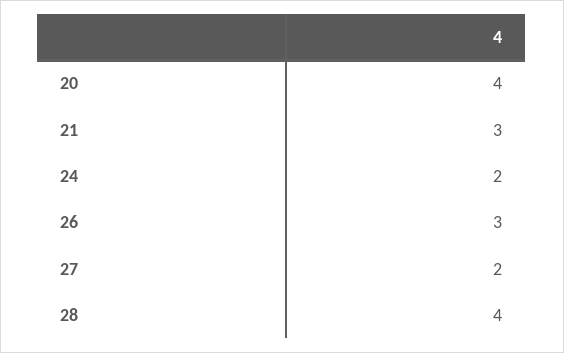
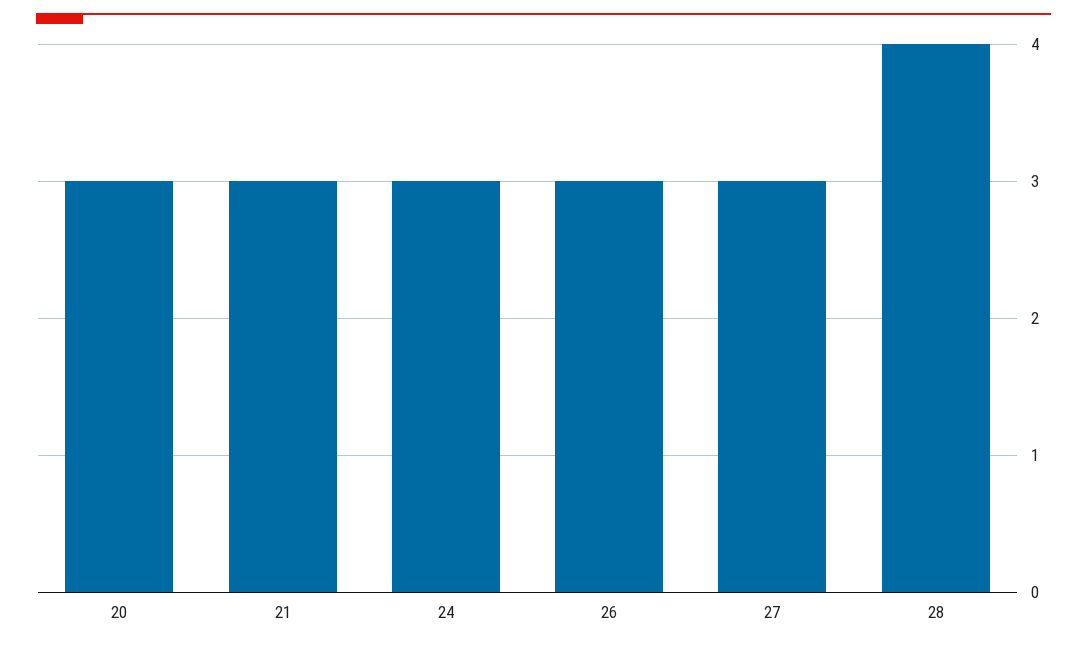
20: 4 -> 3
24: 2 -> 3
27: 2 -> 3

